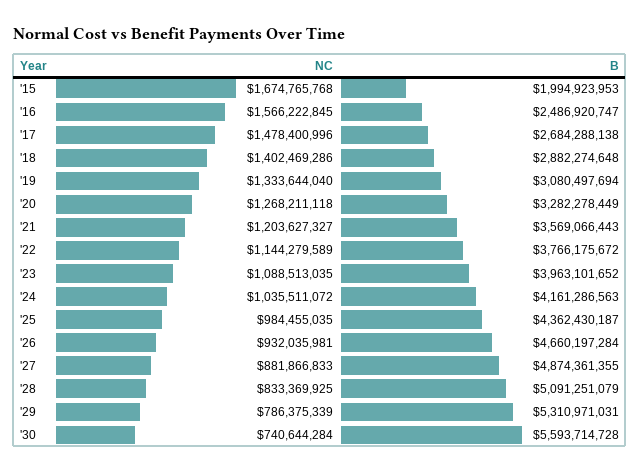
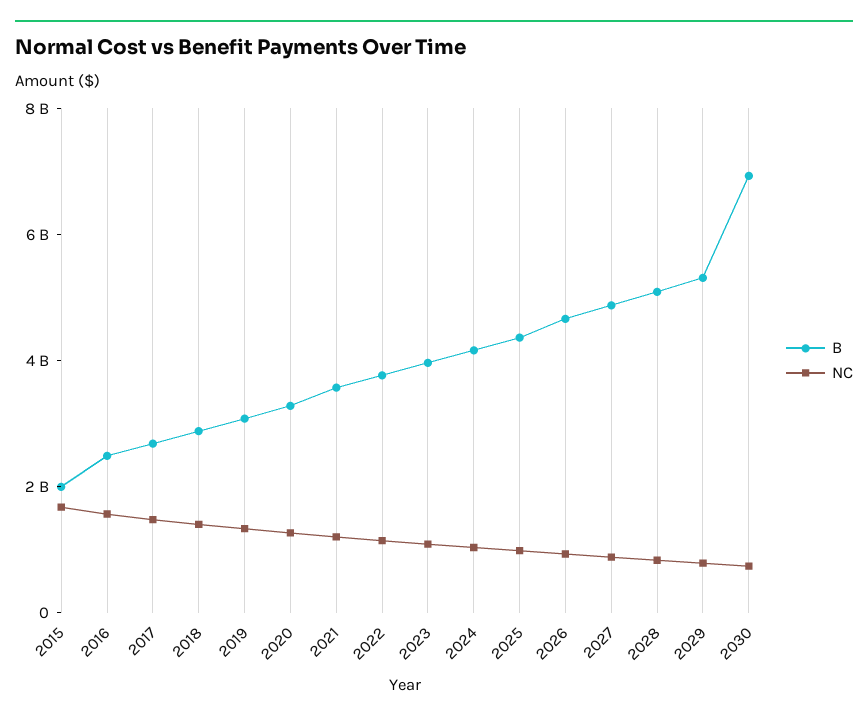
B, '30: 5593714728 -> 7000000000

